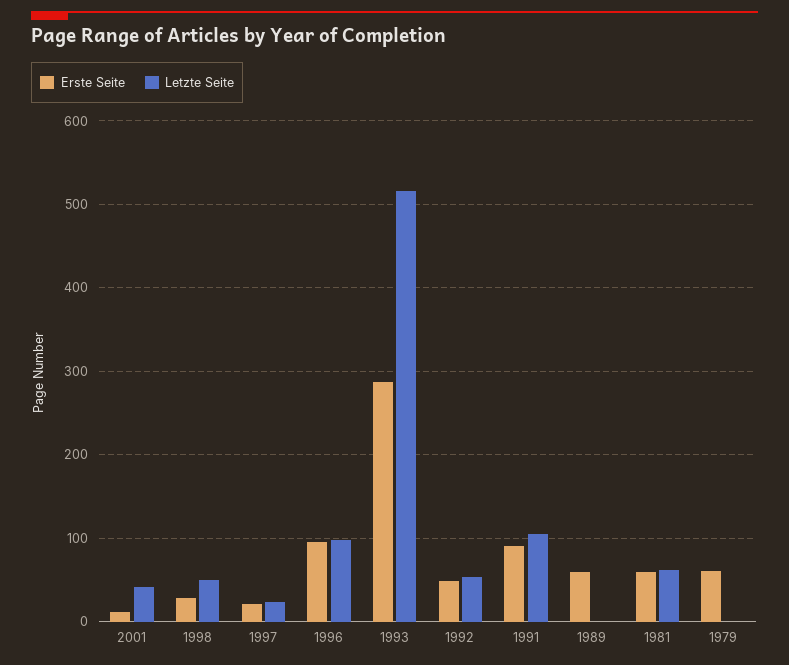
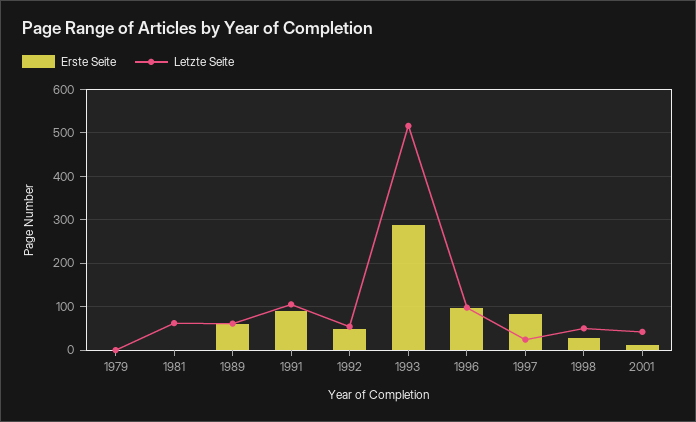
Erste Seite, 1997: 20 -> 80
Letzte Seite, 1989: 0 -> 60
Erste Seite, 1981: 60 -> 0
Erste Seite, 1979: 60 -> 0

